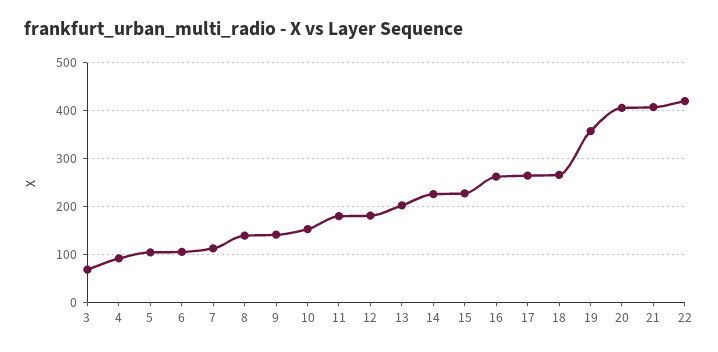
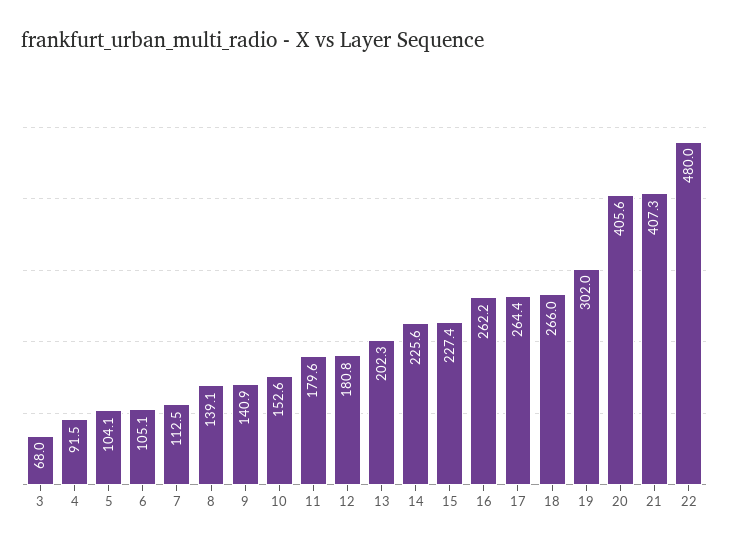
19: 360 -> 302
22: 420 -> 480

